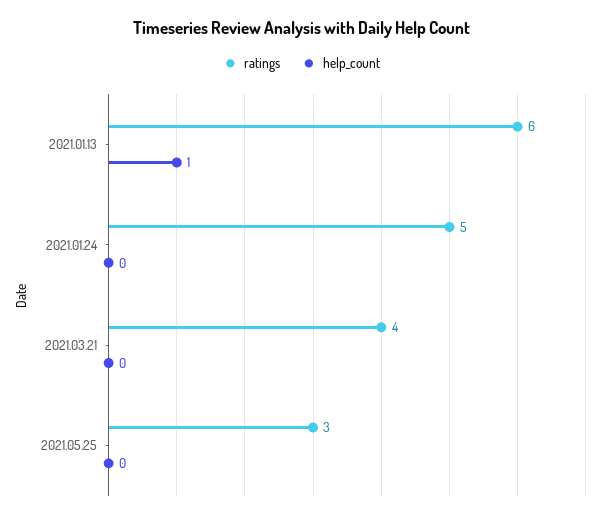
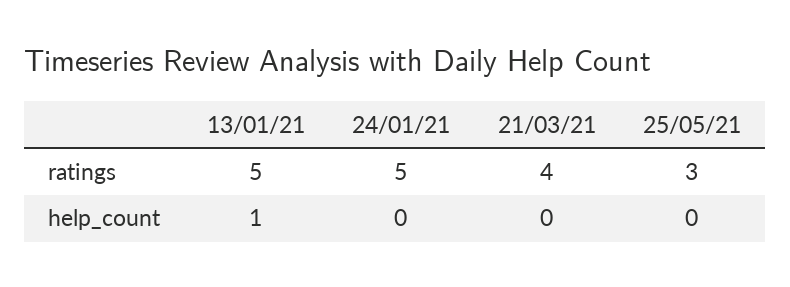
ratings, 2021.01.13: 6 -> 5

